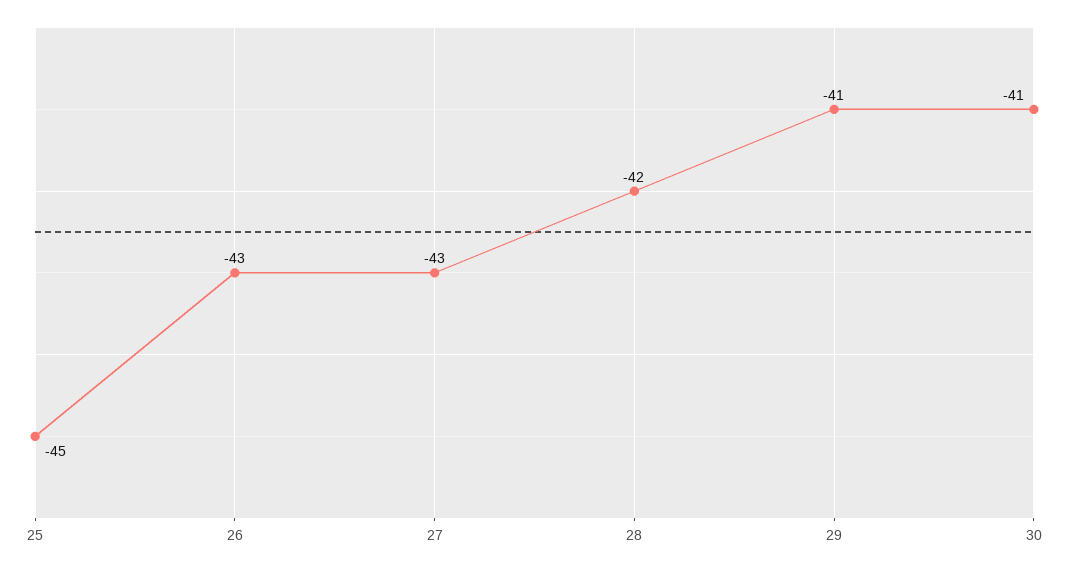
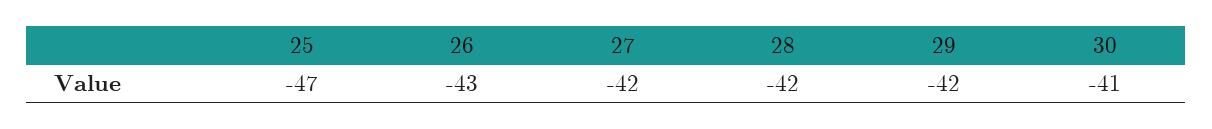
25: -45 -> -47
27: -43 -> -42
29: -41 -> -42

